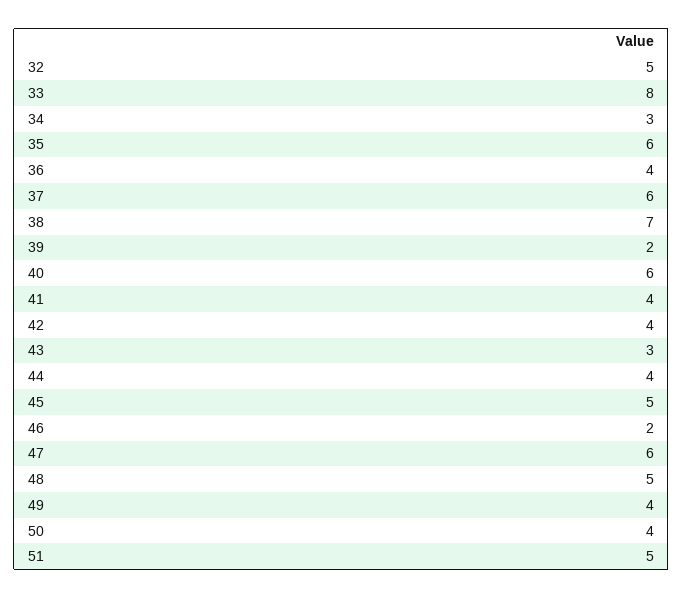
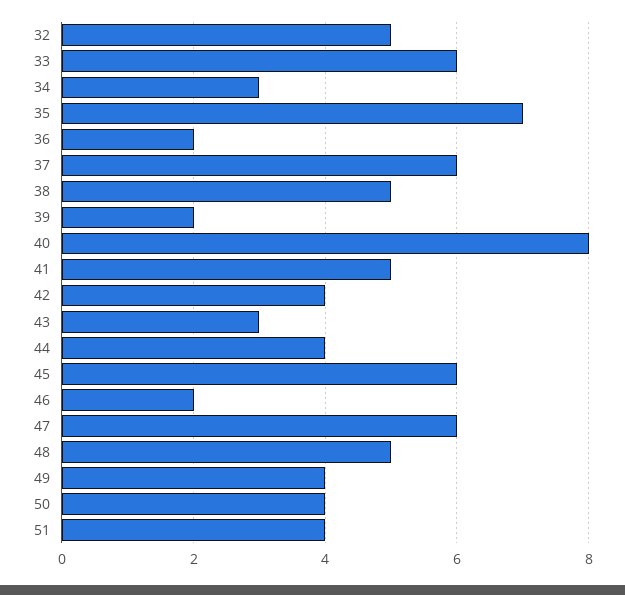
33: 8 -> 6
35: 6 -> 7
36: 4 -> 2
38: 7 -> 5
40: 6 -> 8
41: 4 -> 5
45: 5 -> 6
51: 5 -> 4

